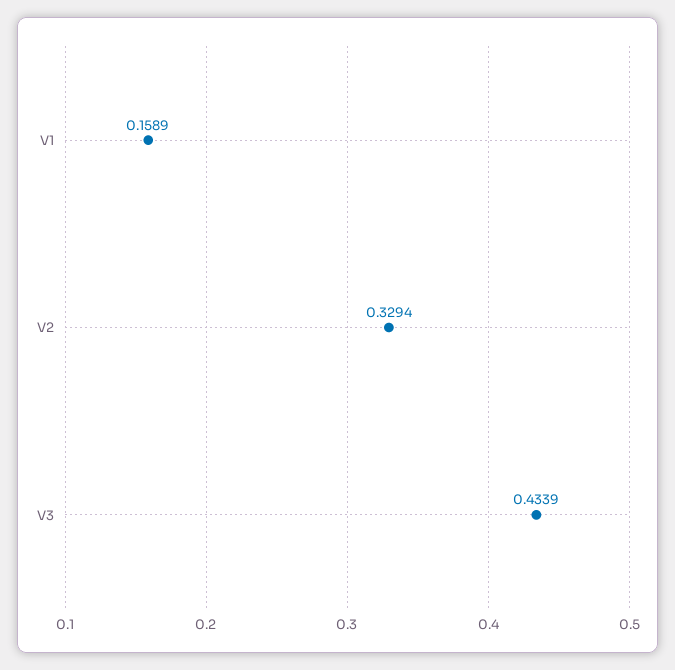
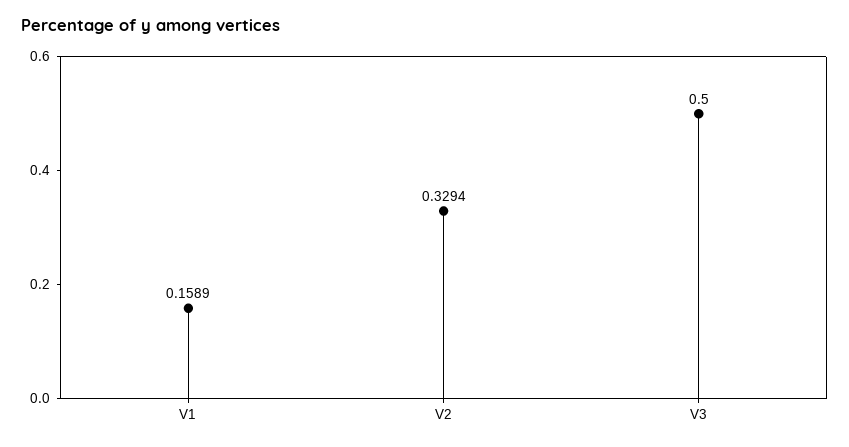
V3: 0.4339 -> 0.5

